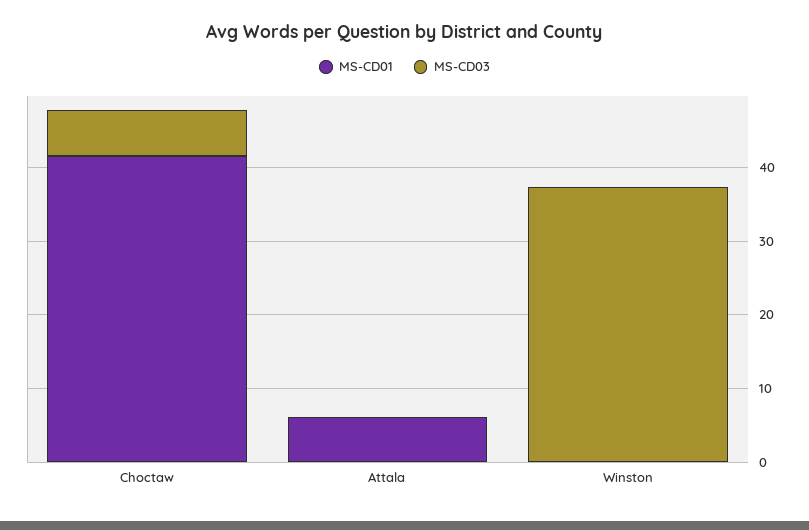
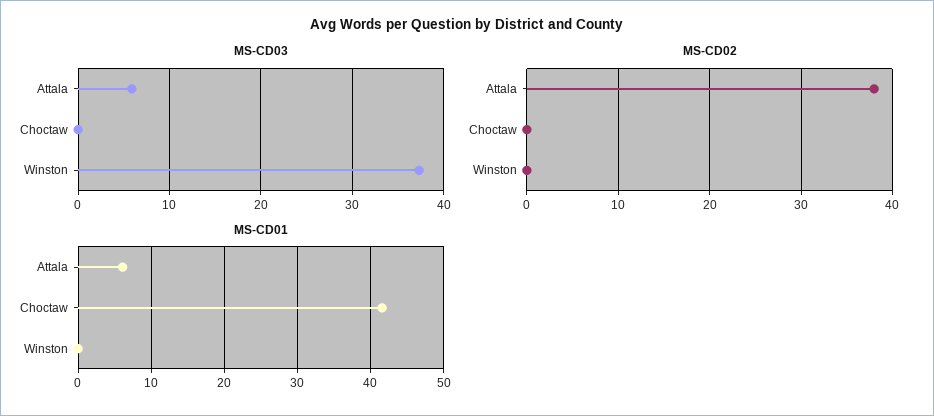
MS-CD03, Choctaw: 6 -> 0
MS-CD03, Attala: 0 -> 6
MS-CD02, Attala: none -> 38
MS-CD02, Choctaw: none -> 0
MS-CD02, Winston: none -> 0

